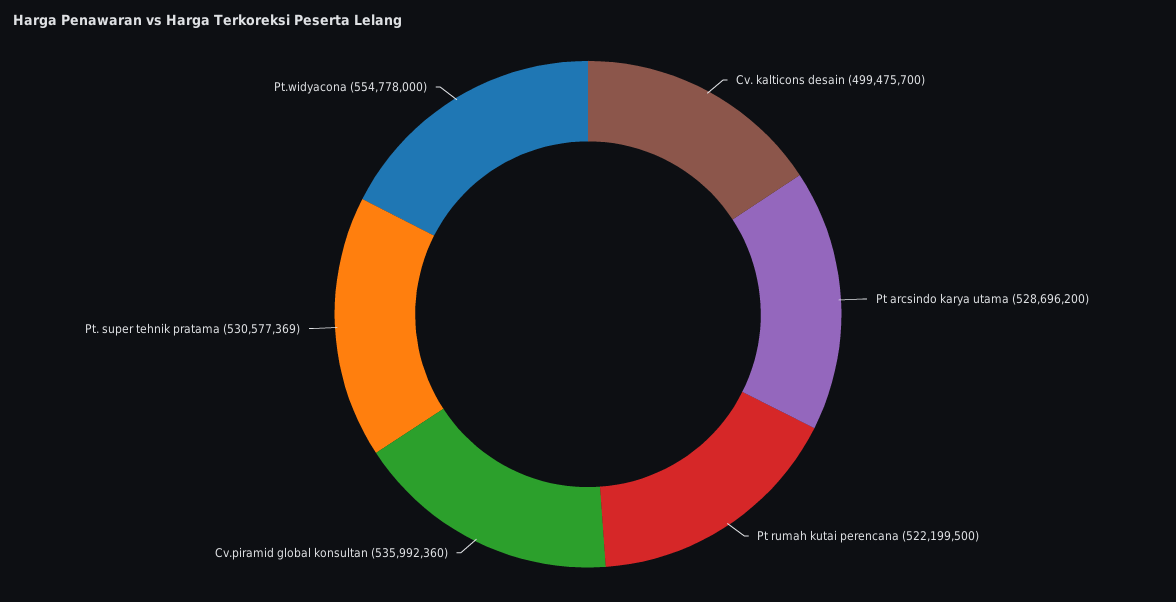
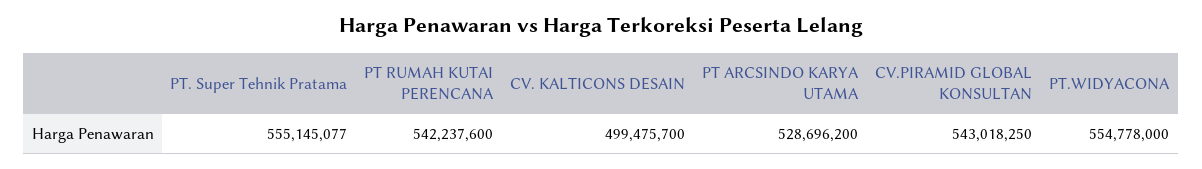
Pt rumah kutai perencana: 522199500 -> 542237600
Cv.piramid global konsultan: 535992360 -> 543018250
Pt. super tehnik pratama: 530577369 -> 555145077

